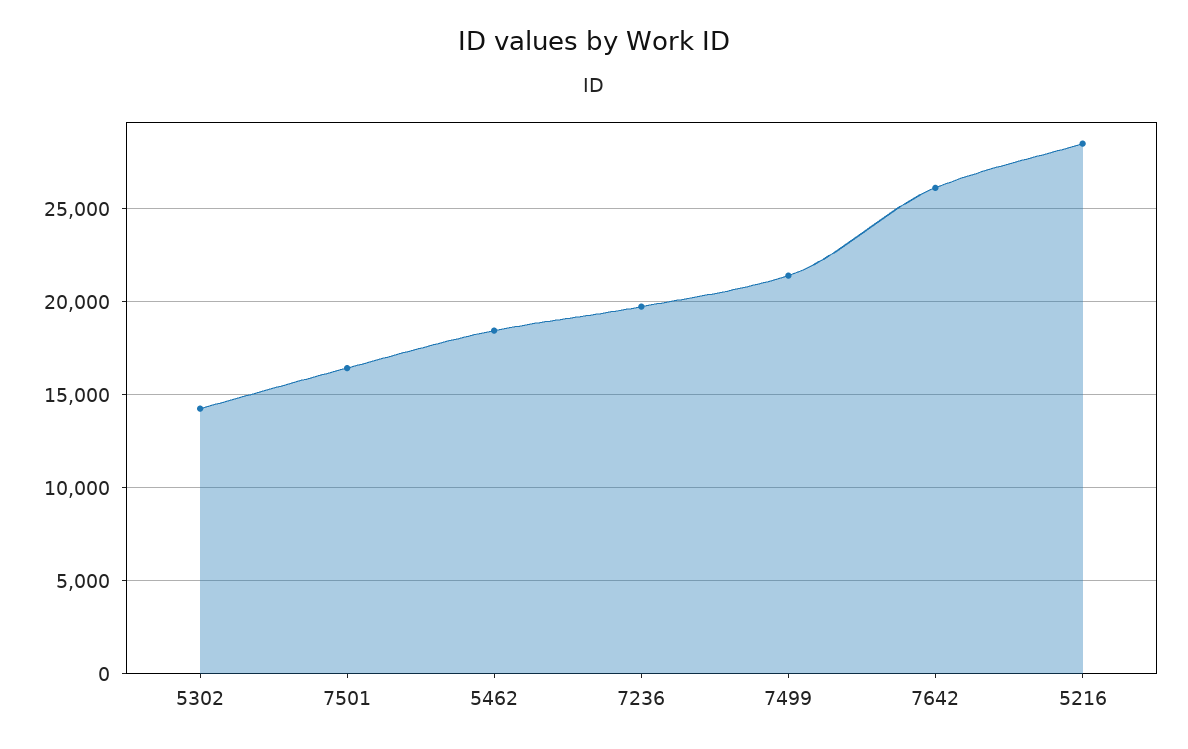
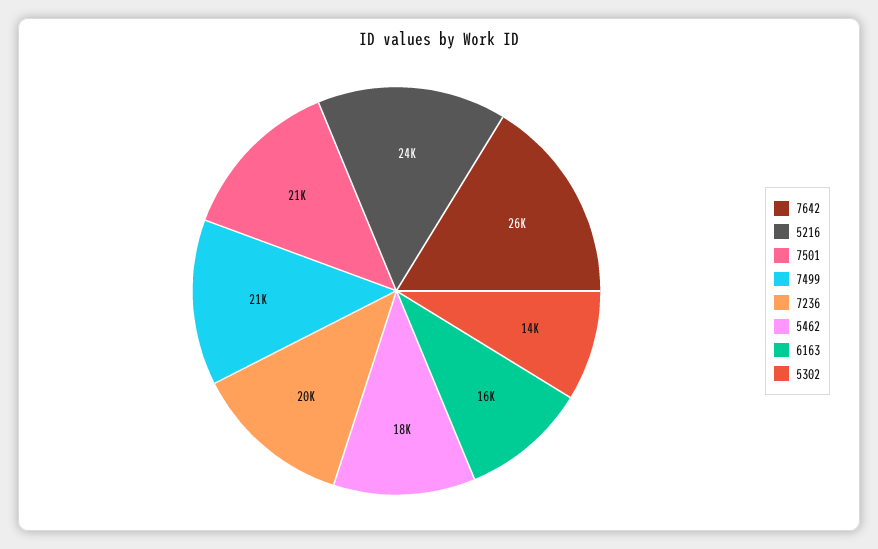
7501: 16500 -> 21000
5216: 28500 -> 24000
6163: none -> 16000

